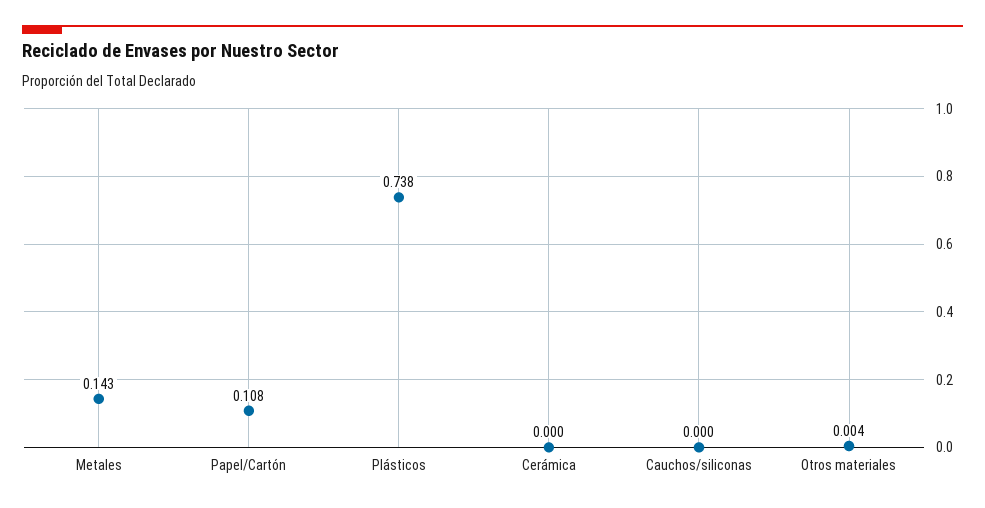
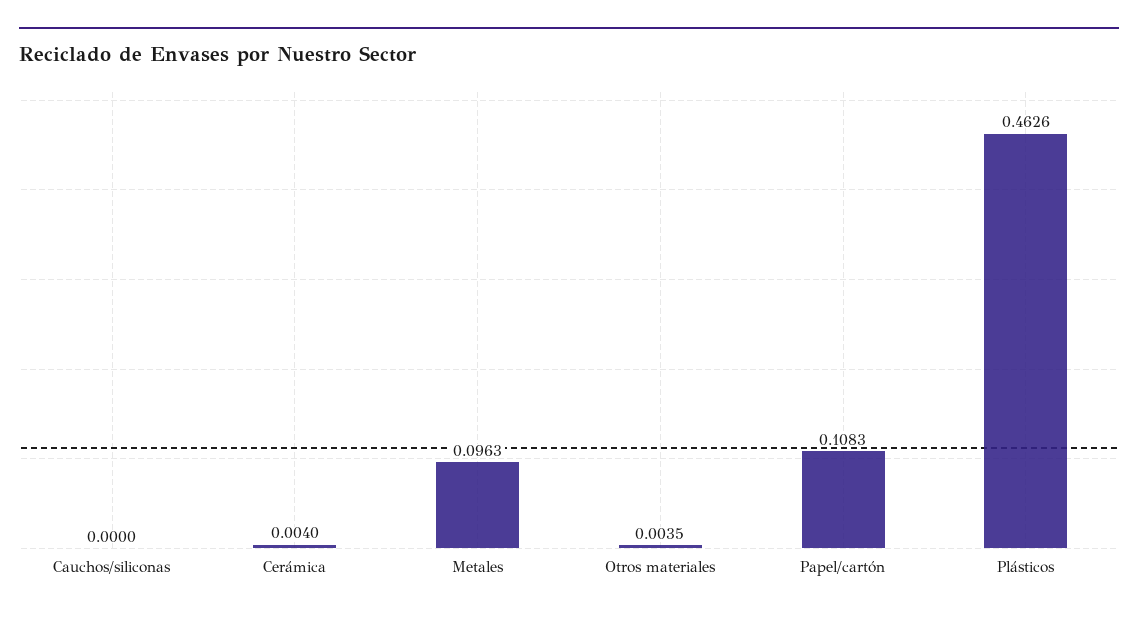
Metales: 0.143 -> 0.0963
Plásticos: 0.738 -> 0.4626
Cerámica: 0 -> 0.004

